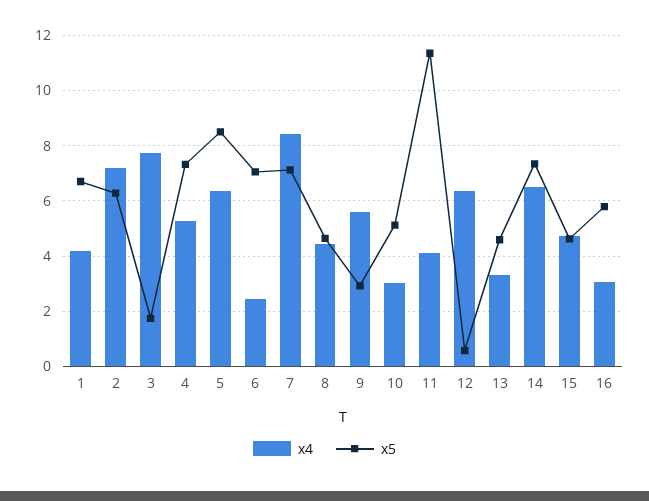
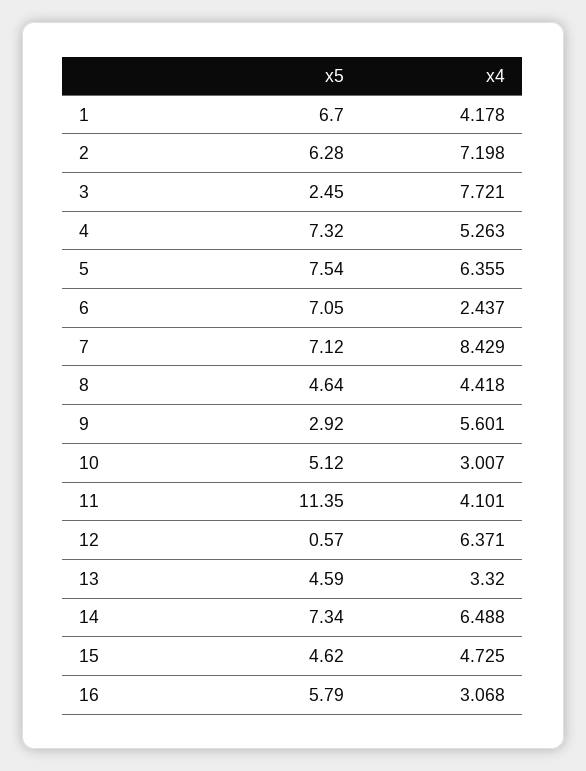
x5, 3: 1.75 -> 2.45
x5, 5: 8.5 -> 7.54

